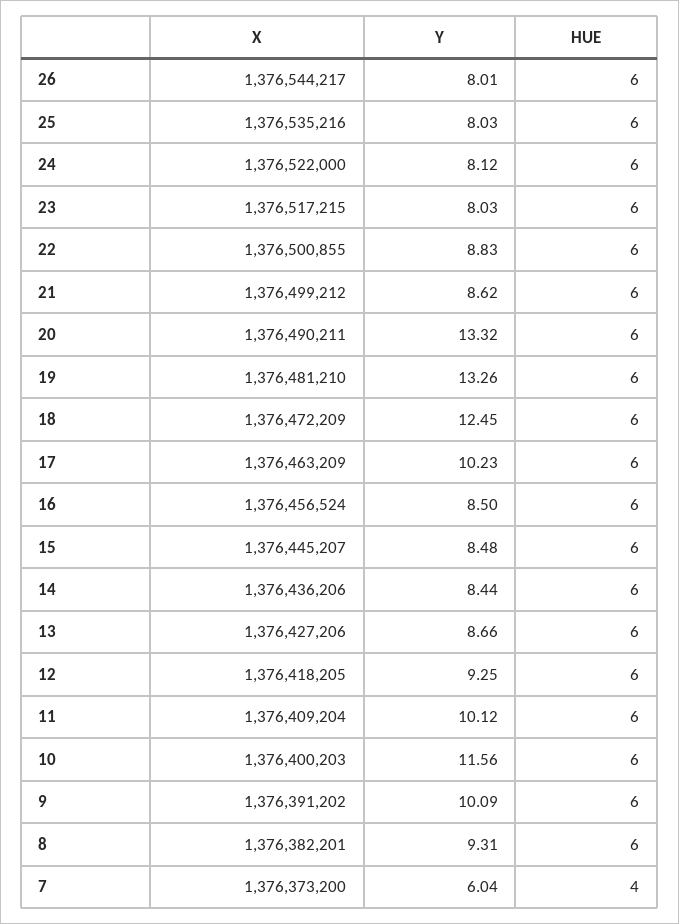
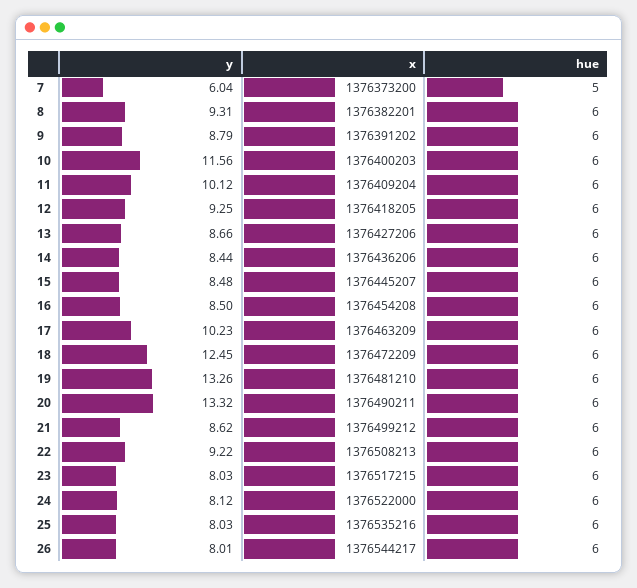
X, 22: 1376500855 -> 1376508213
Y, 22: 8.83 -> 9.22
X, 16: 1376456524 -> 1376454208
Y, 9: 10.09 -> 8.79
HUE, 7: 4 -> 5

